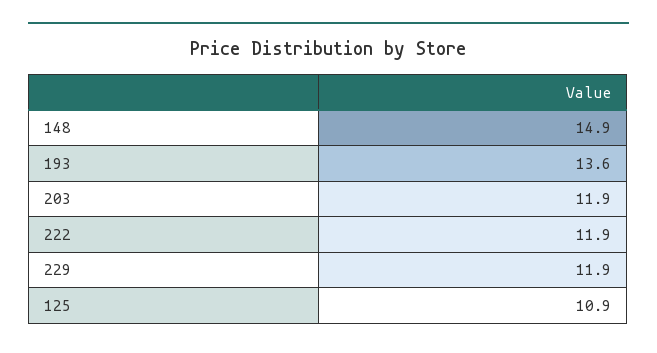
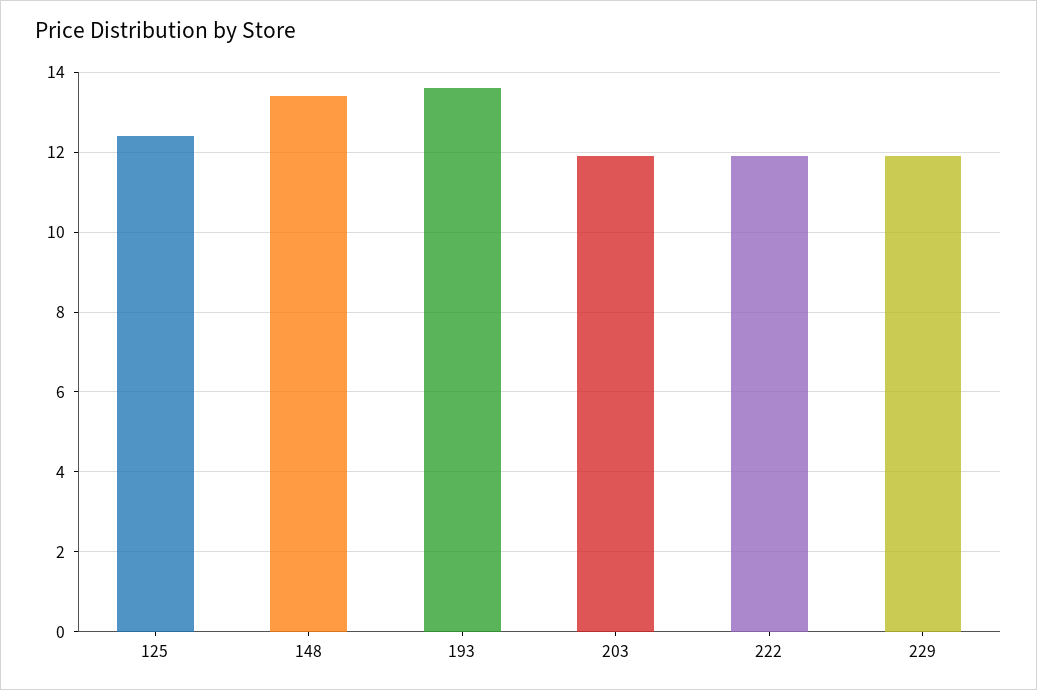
148: 14.9 -> 13.5
125: 10.9 -> 12.5

